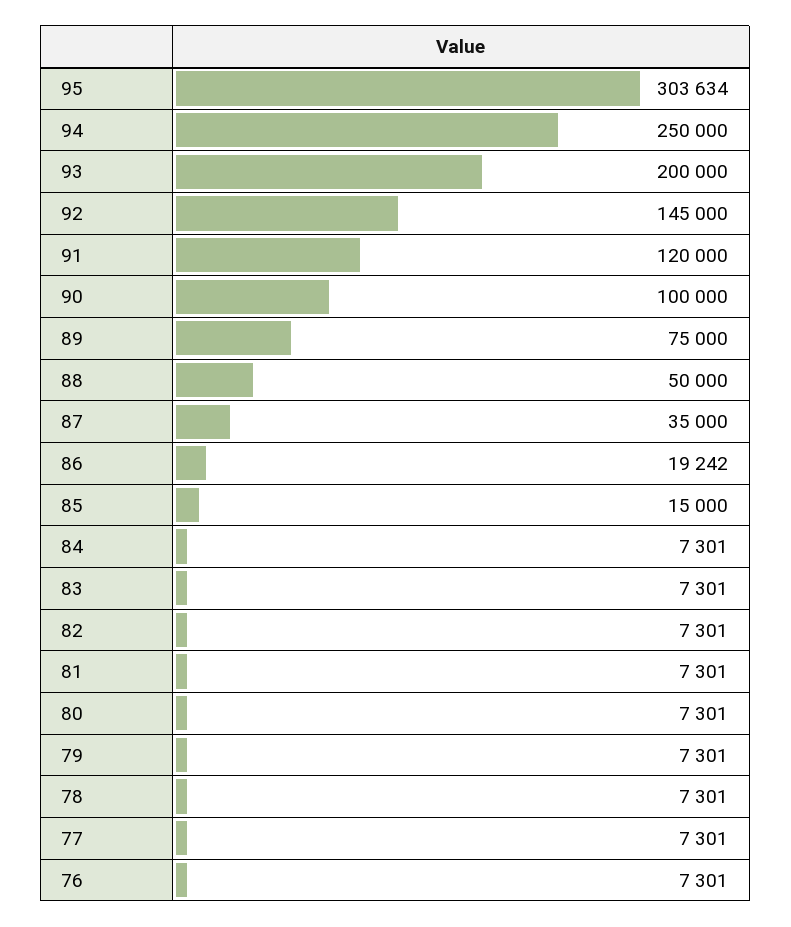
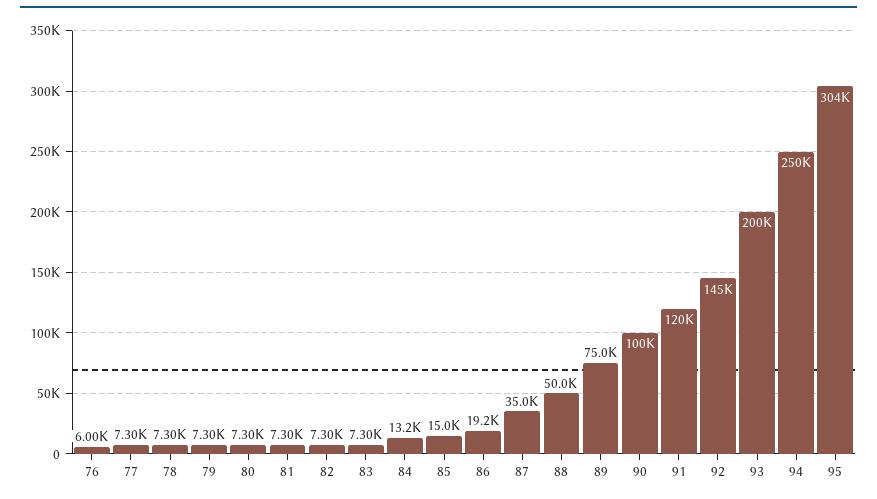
84: 7301 -> 13200
76: 7301 -> 6000

